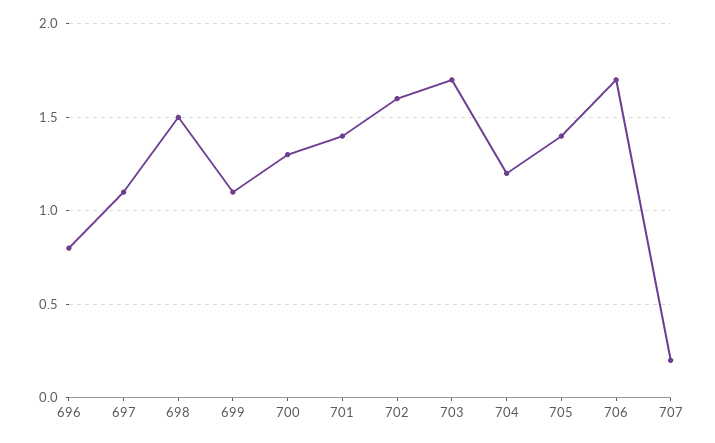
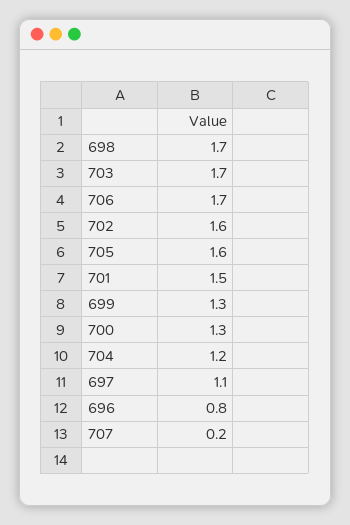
698: 1.5 -> 1.7
699: 1.1 -> 1.3
701: 1.4 -> 1.5
705: 1.4 -> 1.6

